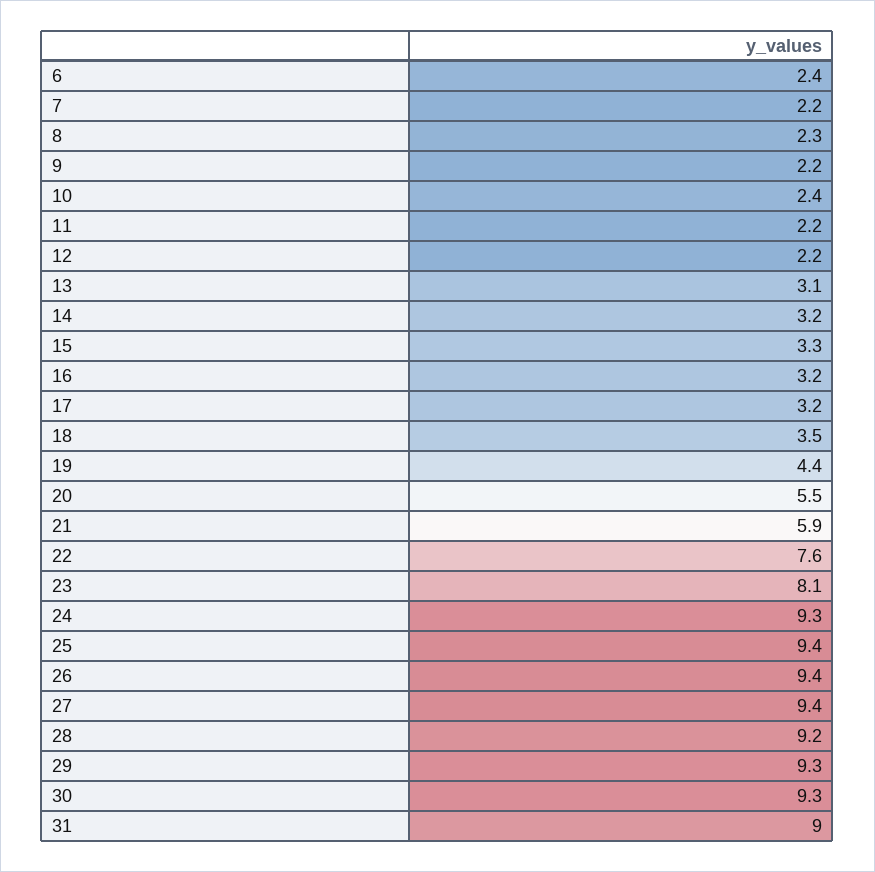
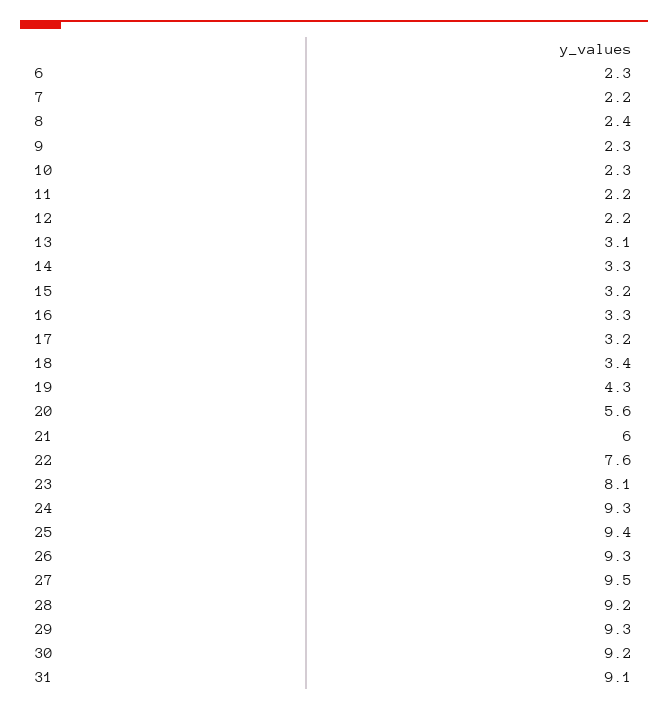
6: 2.4 -> 2.3
8: 2.3 -> 2.4
9: 2.2 -> 2.3
10: 2.4 -> 2.3
14: 3.2 -> 3.3
15: 3.3 -> 3.2
16: 3.2 -> 3.3
18: 3.5 -> 3.4
19: 4.4 -> 4.3
20: 5.5 -> 5.6
21: 5.9 -> 6
26: 9.4 -> 9.3
27: 9.4 -> 9.5
30: 9.3 -> 9.2
31: 9 -> 9.1

